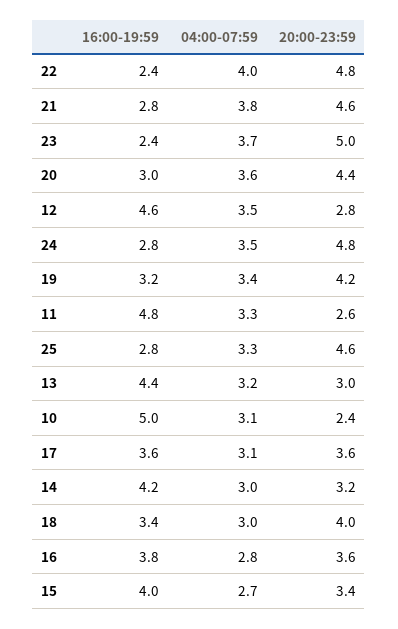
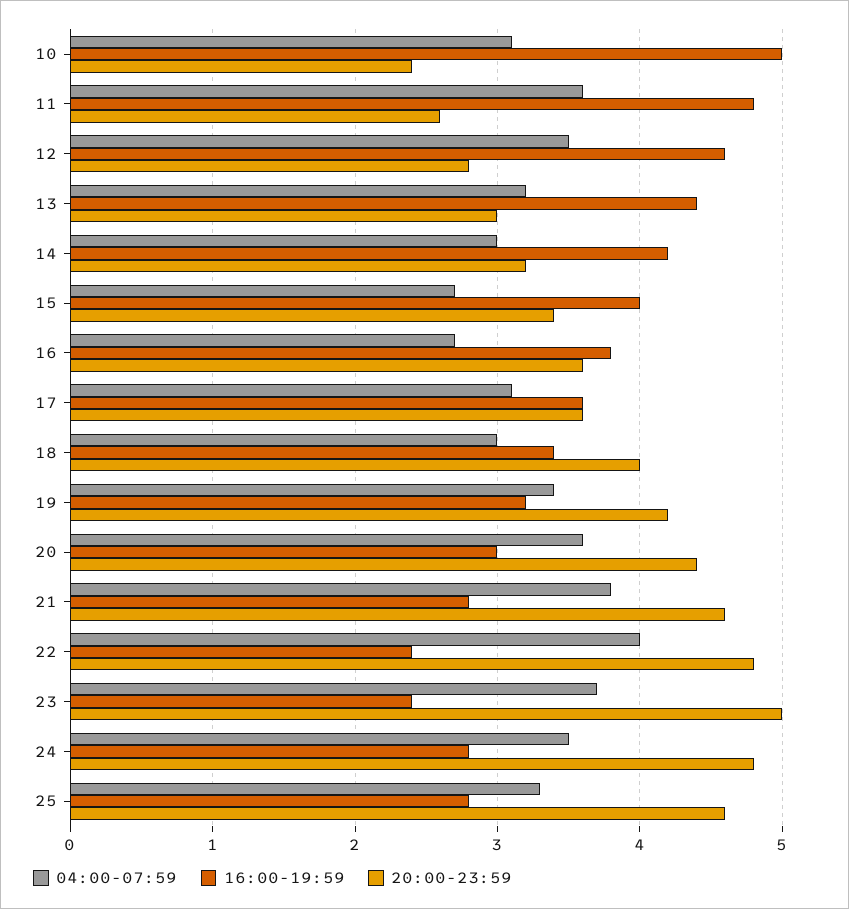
04:00-07:59, 11: 3.3 -> 3.6
04:00-07:59, 16: 2.8 -> 2.7

